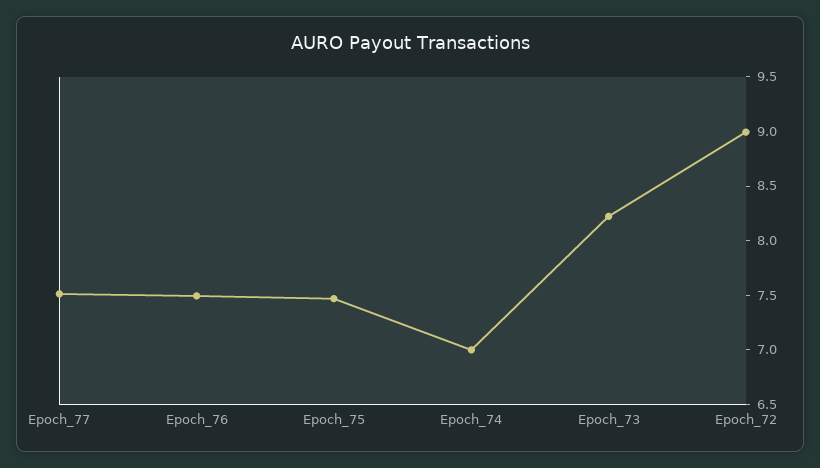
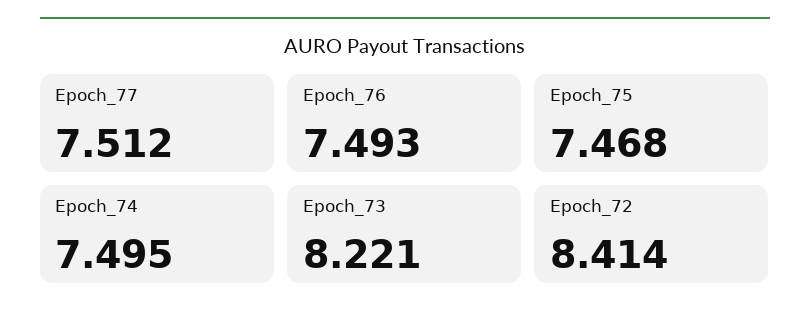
Epoch_74: 7 -> 7.495
Epoch_72: 9 -> 8.414

